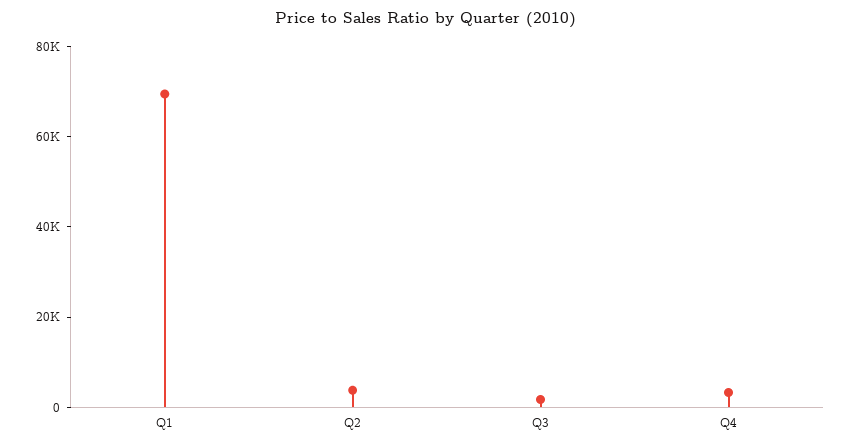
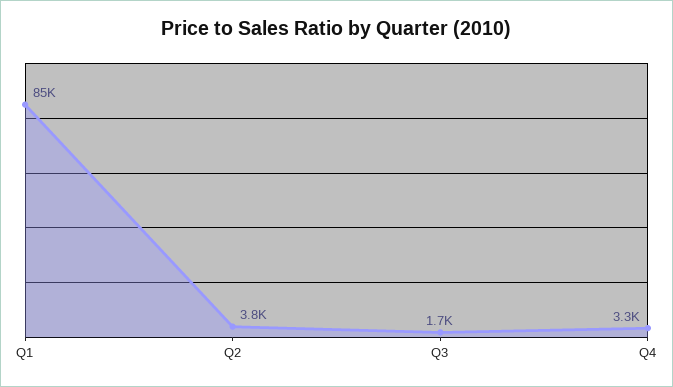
Q1: 70000 -> 85000

